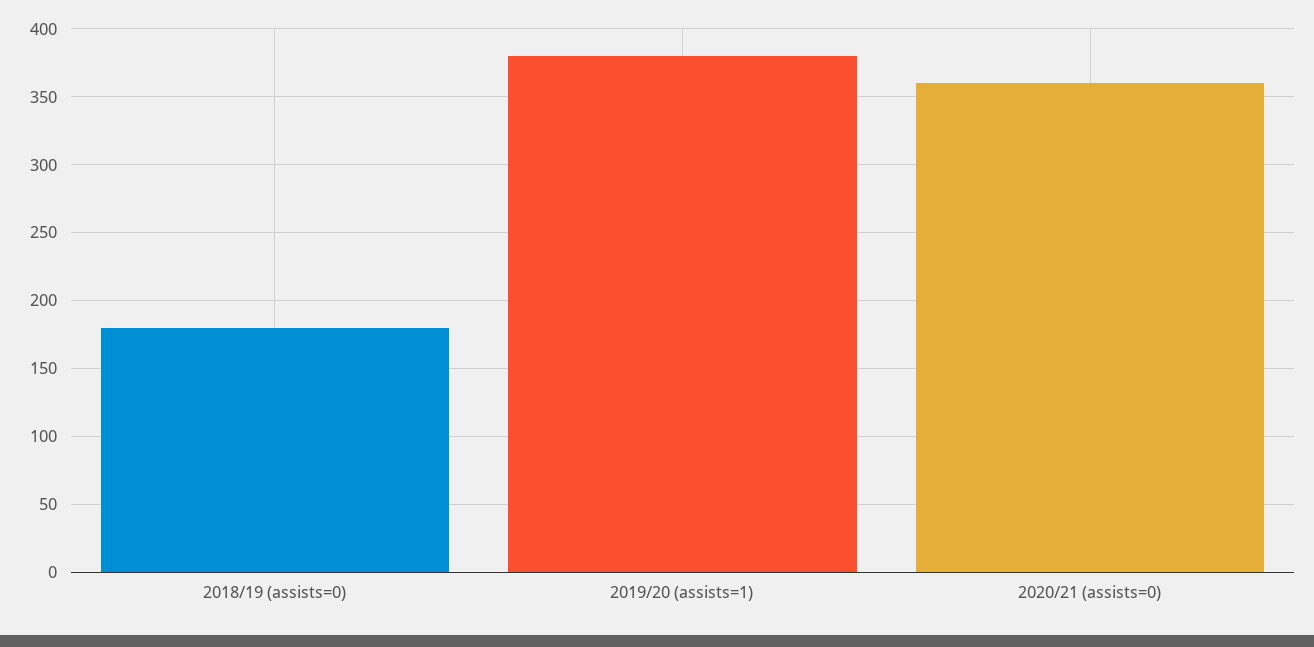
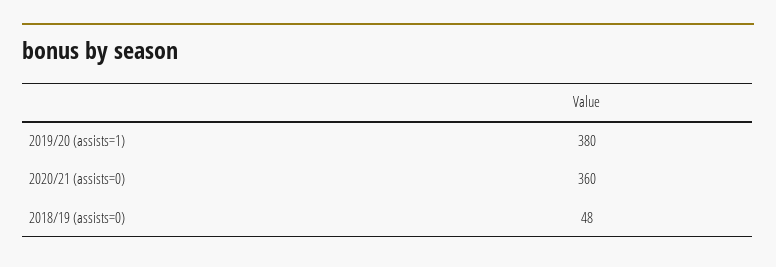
2018/19 (assists=0): 180 -> 48

